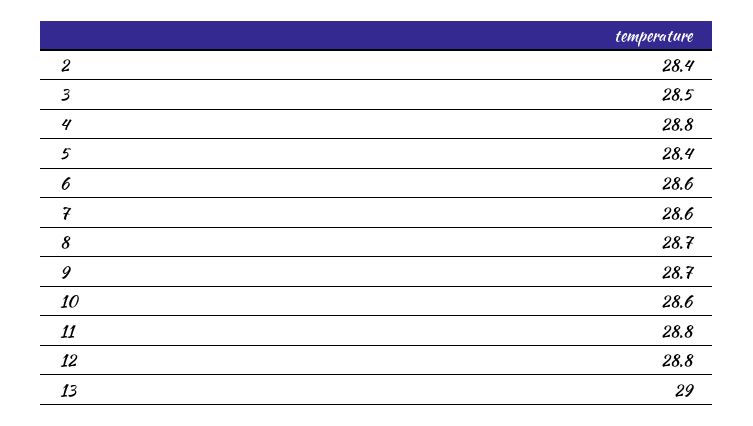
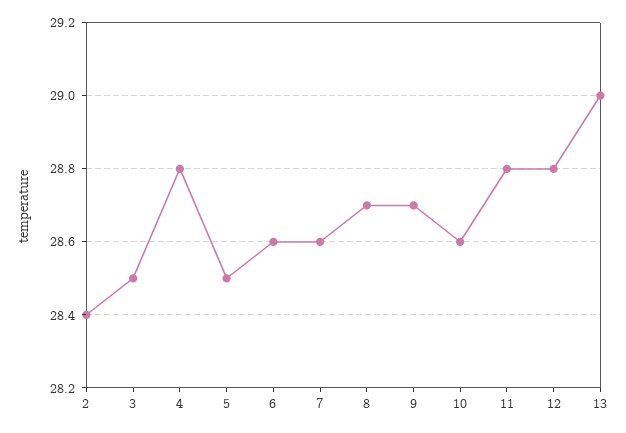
5: 28.4 -> 28.5

